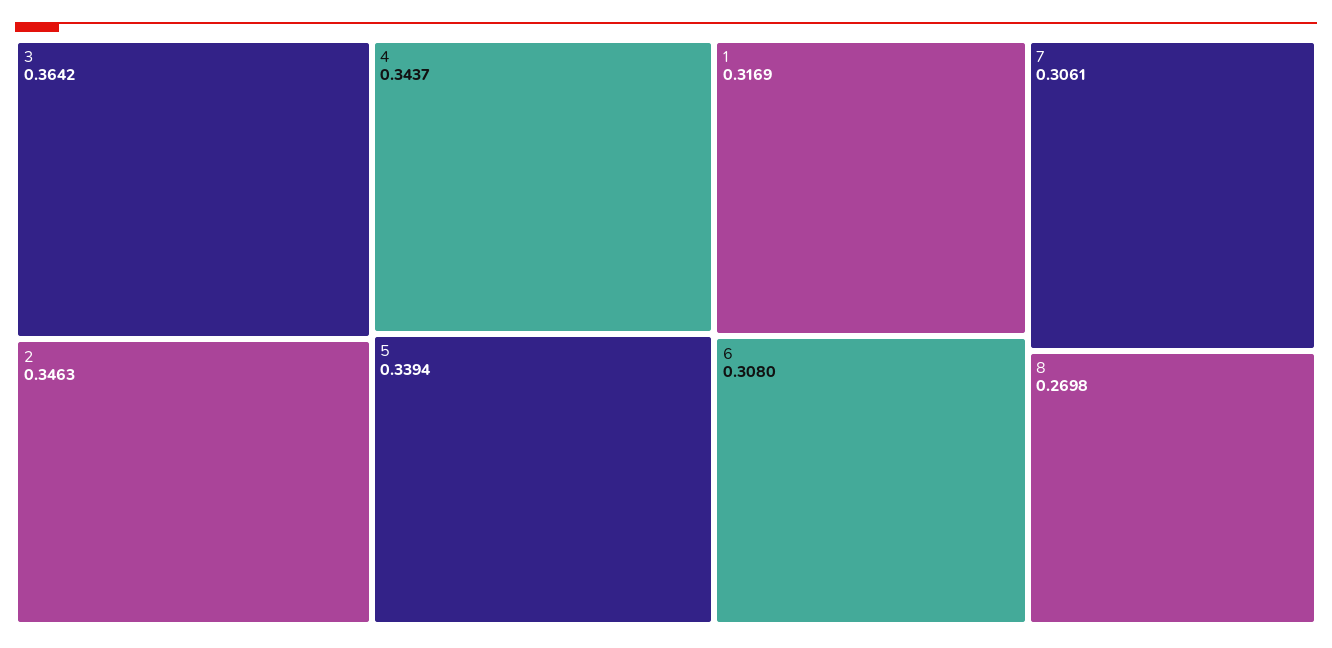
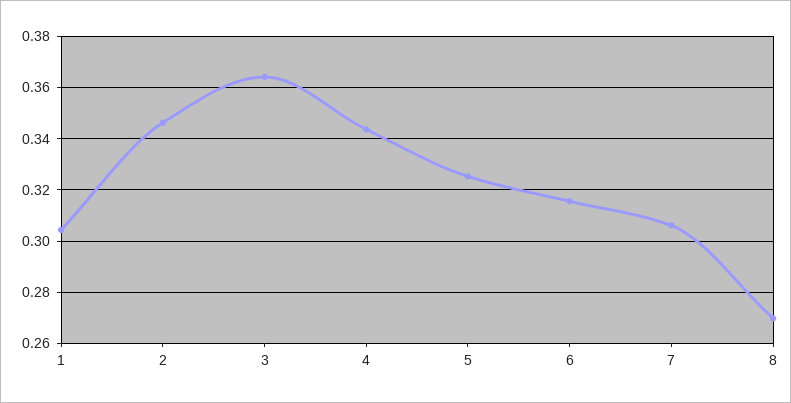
5: 0.3394 -> 0.325
1: 0.3169 -> 0.305
6: 0.308 -> 0.315

